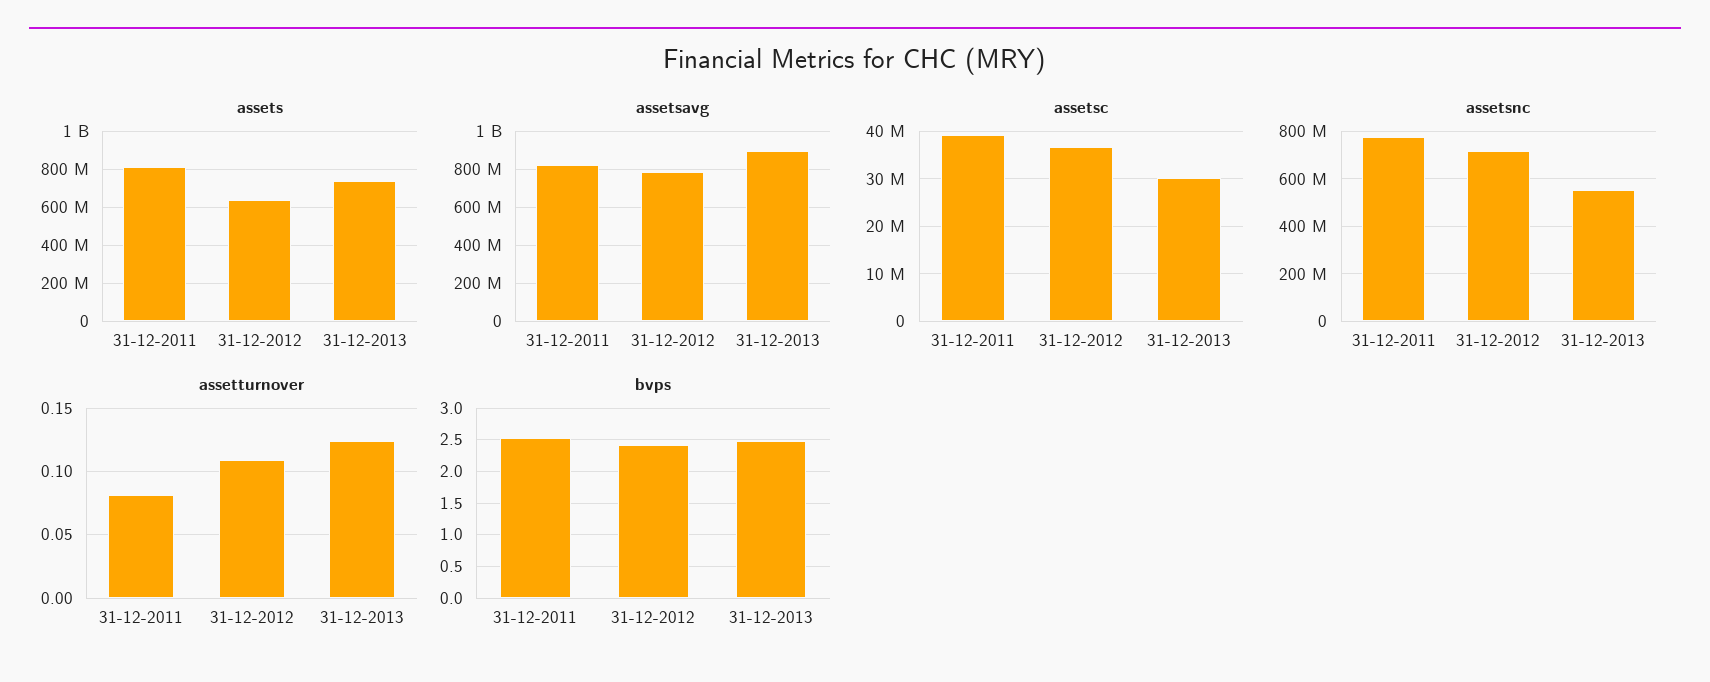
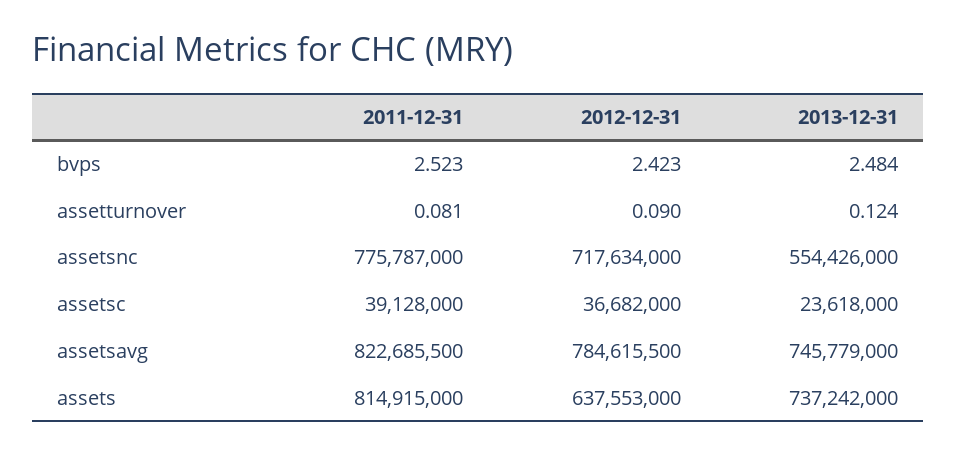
assetsavg, 31-12-2013: 900000000 -> 745779000
assetsc, 31-12-2013: 30000000 -> 23618000
assetturnover, 31-12-2012: 0.11 -> 0.09

